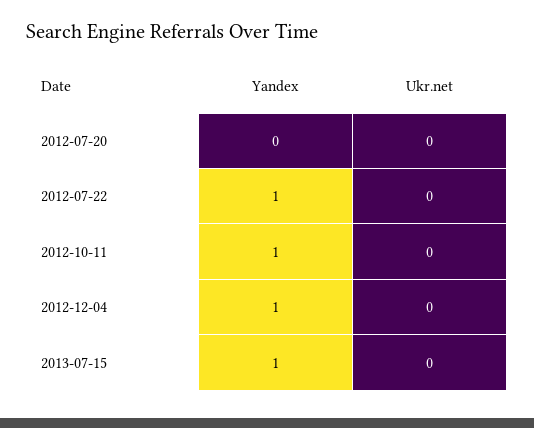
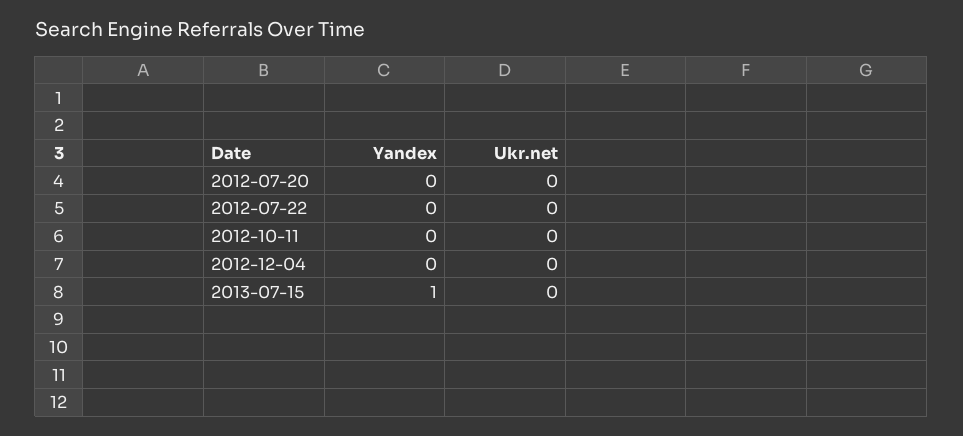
Yandex, 2012-07-22: 1 -> 0
Yandex, 2012-10-11: 1 -> 0
Yandex, 2012-12-04: 1 -> 0

